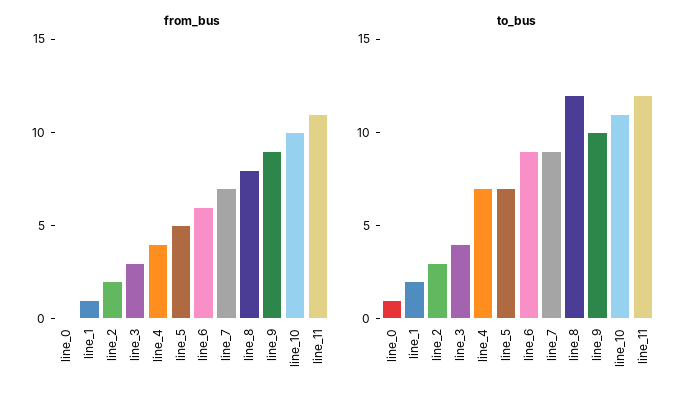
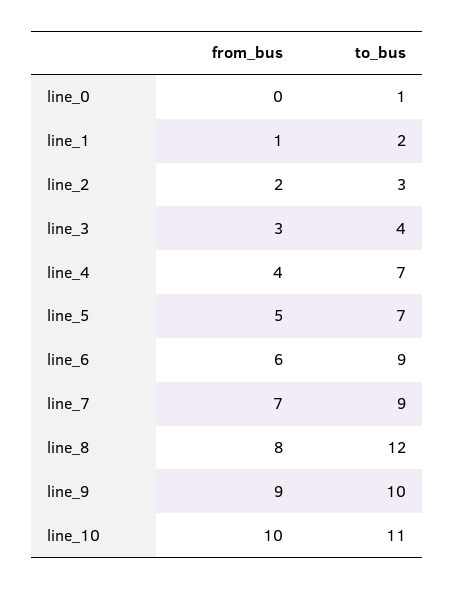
from_bus, line_11: 11 -> none
to_bus, line_11: 12 -> none

